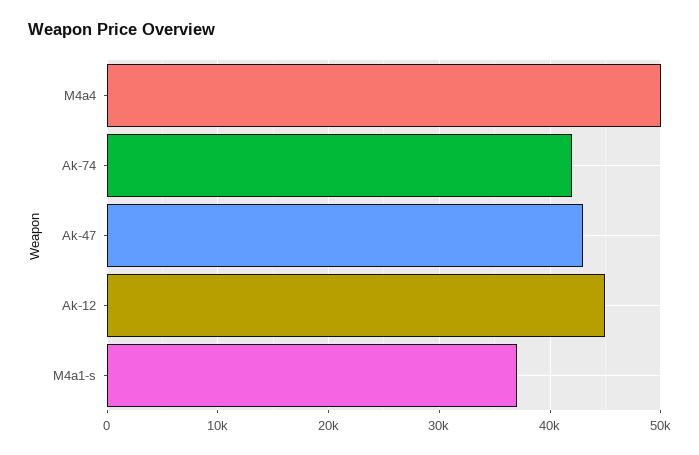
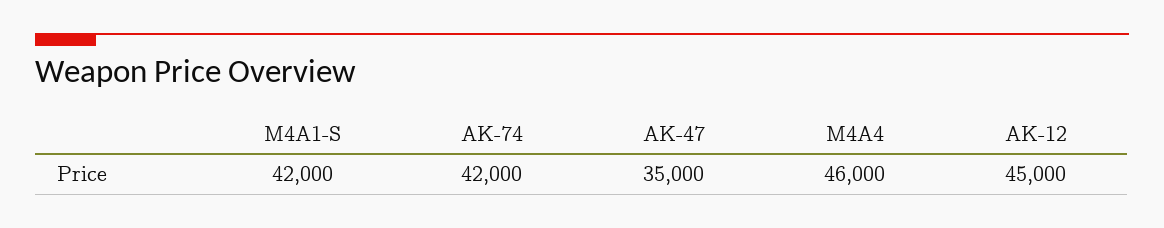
M4a4: 50000 -> 46000
Ak-47: 43000 -> 35000
M4a1-s: 37000 -> 42000

